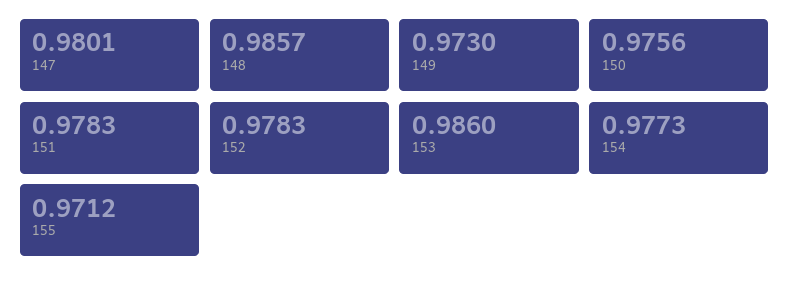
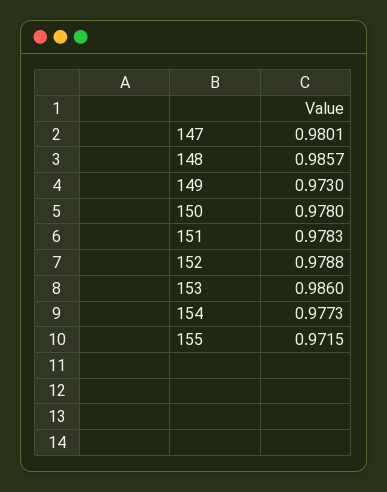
150: 0.9756 -> 0.978
152: 0.9783 -> 0.9788
155: 0.9712 -> 0.9715

